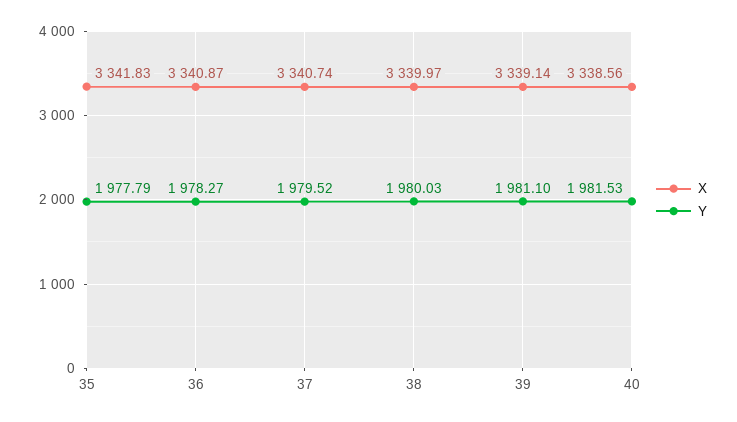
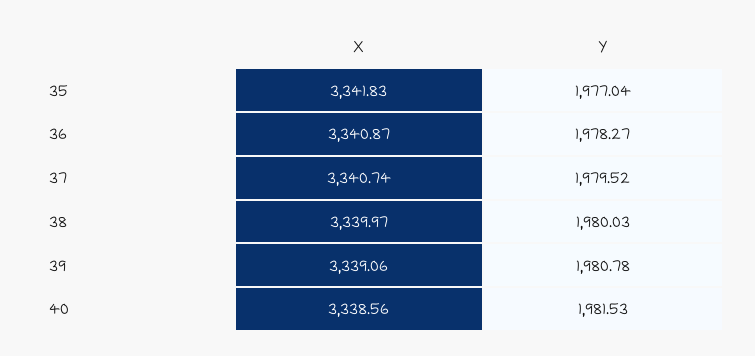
Y, 35: 1977.79 -> 1977.04
X, 39: 3339.14 -> 3339.06
Y, 39: 1981.1 -> 1980.78

